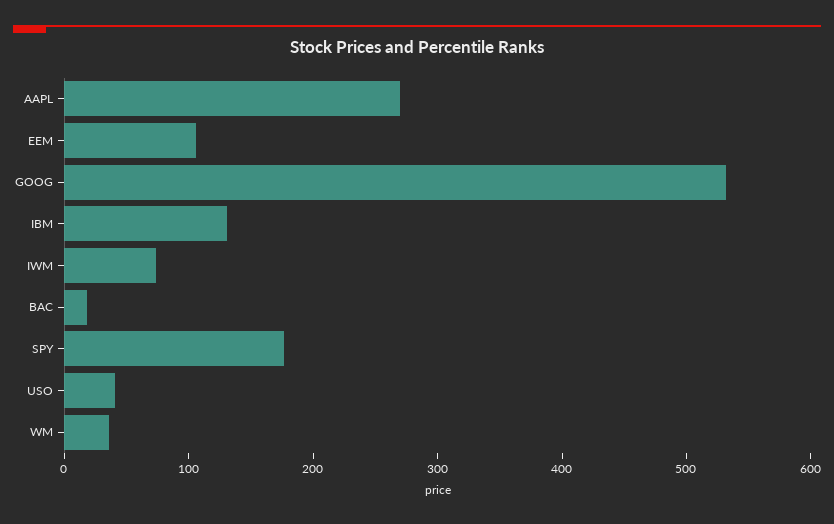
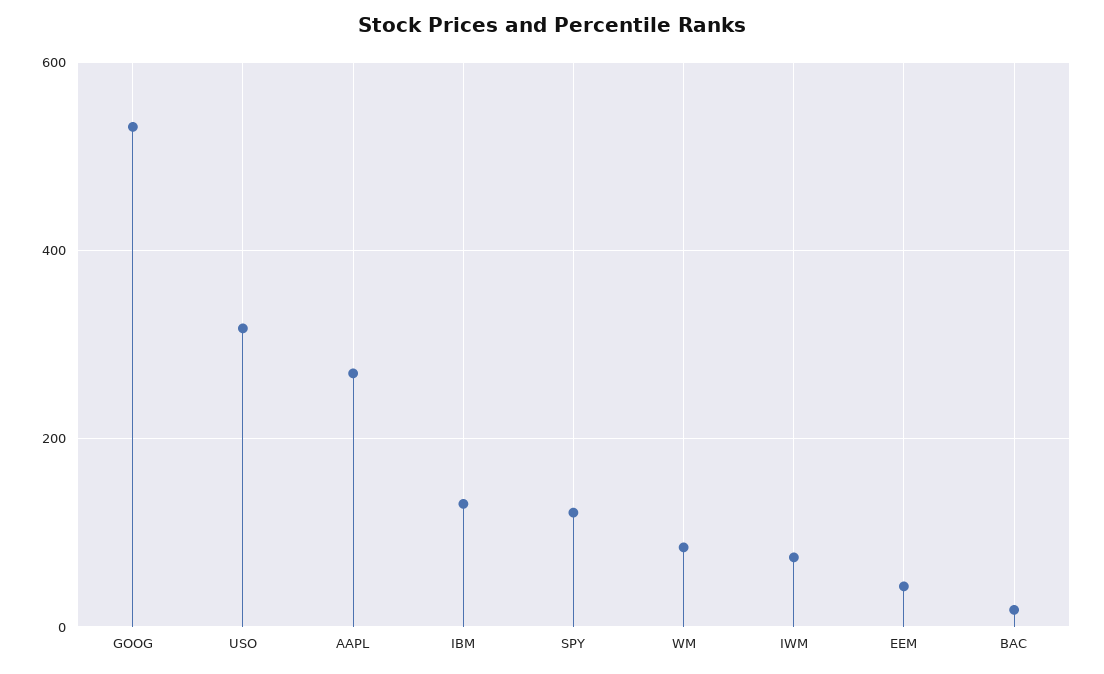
EEM: 100 -> 40
SPY: 180 -> 120
USO: 40 -> 320
WM: 40 -> 80

